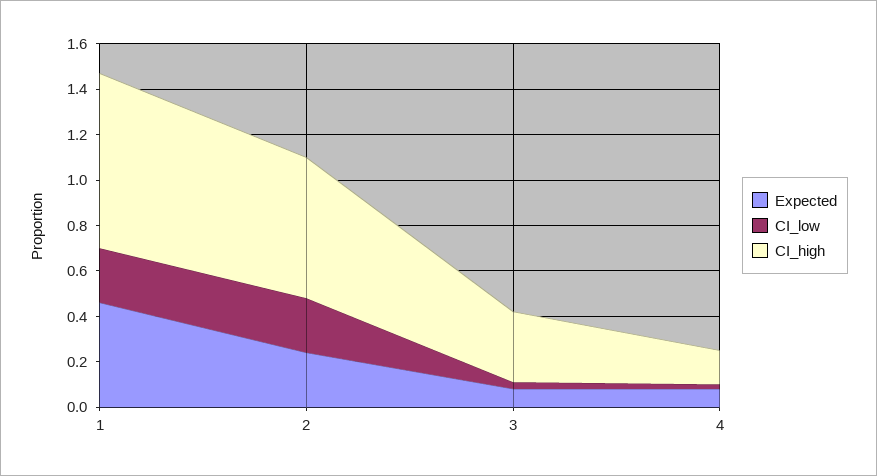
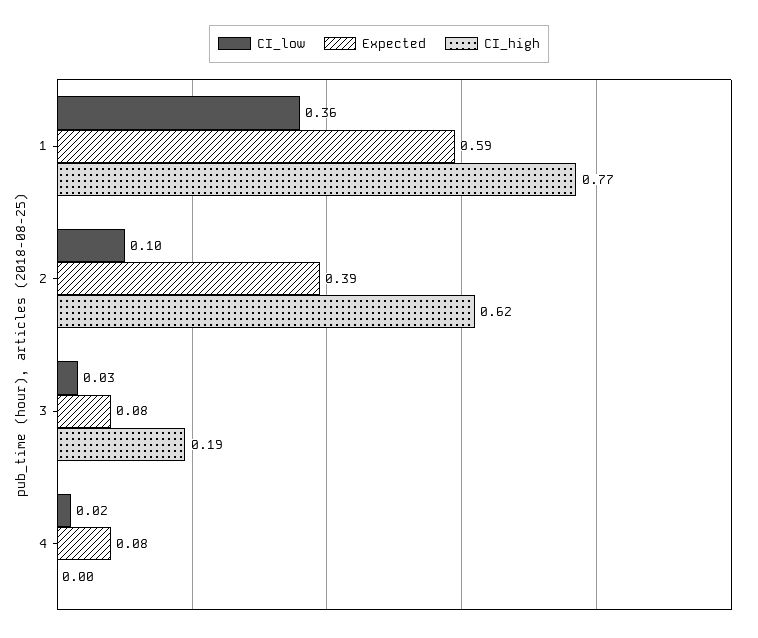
Expected, 1: 0.45 -> 0.59
CI_low, 1: 0.25 -> 0.36
Expected, 2: 0.25 -> 0.39
CI_low, 2: 0.25 -> 0.1
CI_high, 3: 0.3 -> 0.19
CI_high, 4: 0.15 -> 0

